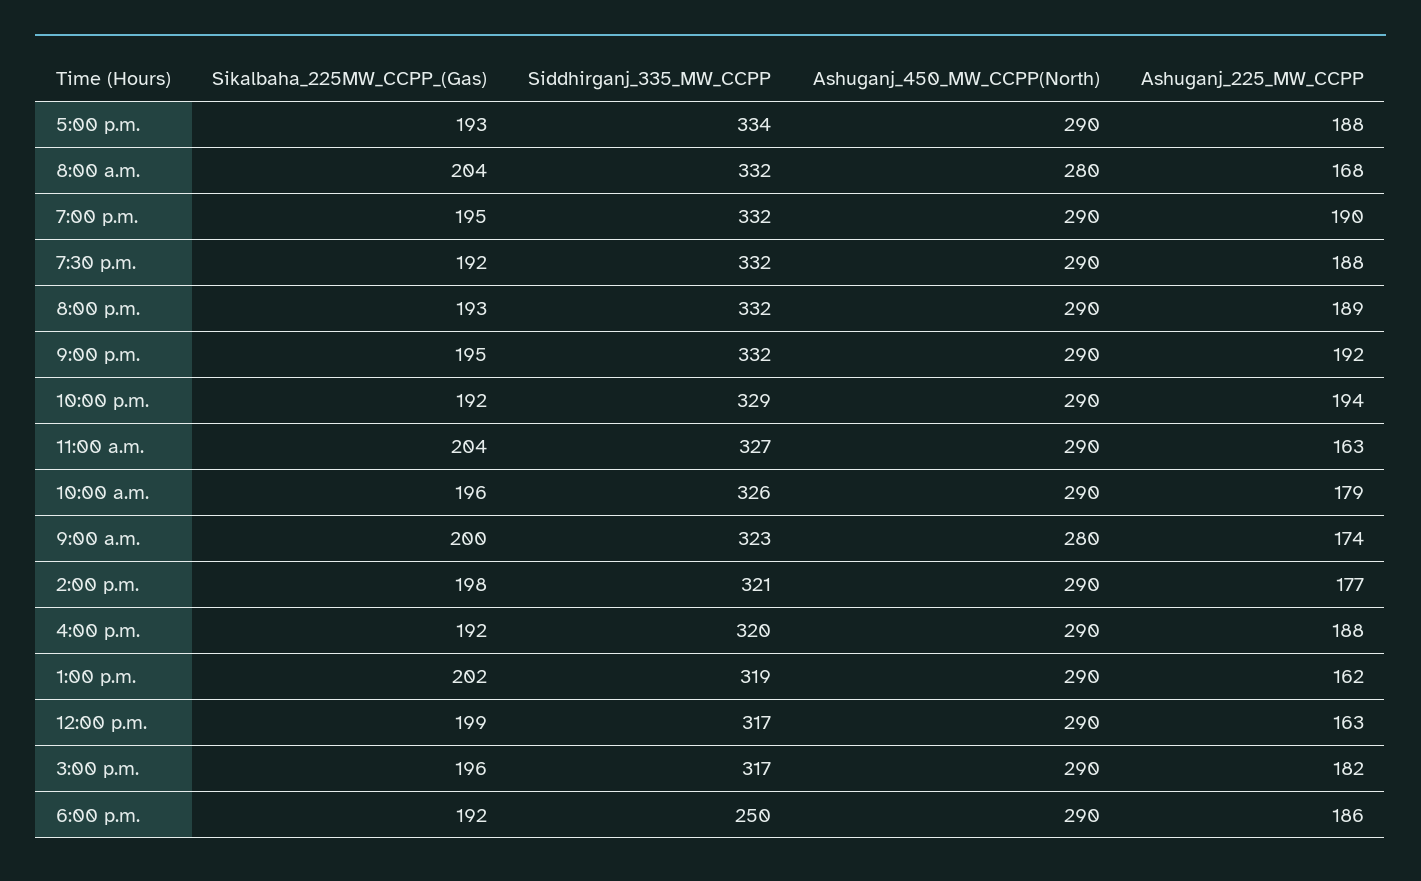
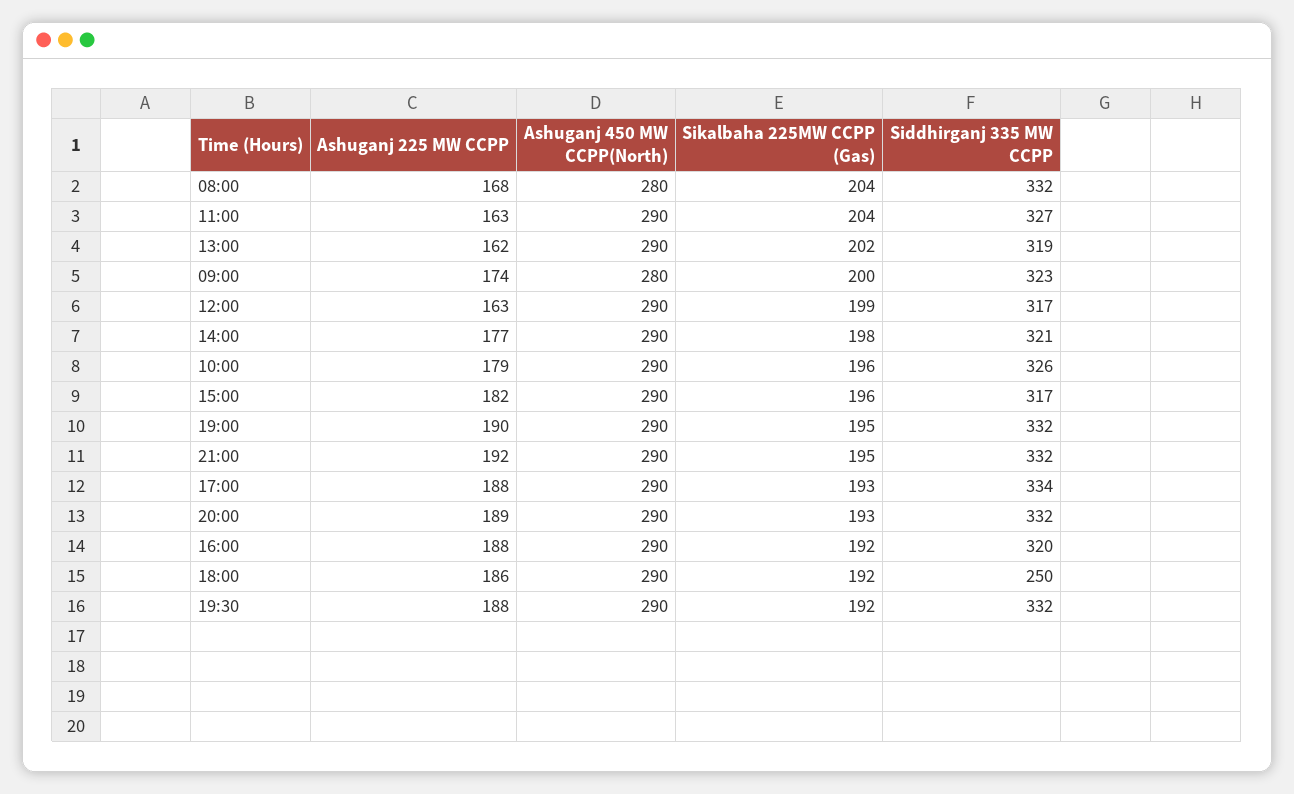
Sikalbaha_225MW_CCPP_(Gas), 10:00 p.m.: 192 -> none
Siddhirganj_335_MW_CCPP, 10:00 p.m.: 329 -> none
Ashuganj_450_MW_CCPP(North), 10:00 p.m.: 290 -> none
Ashuganj_225_MW_CCPP, 10:00 p.m.: 194 -> none

